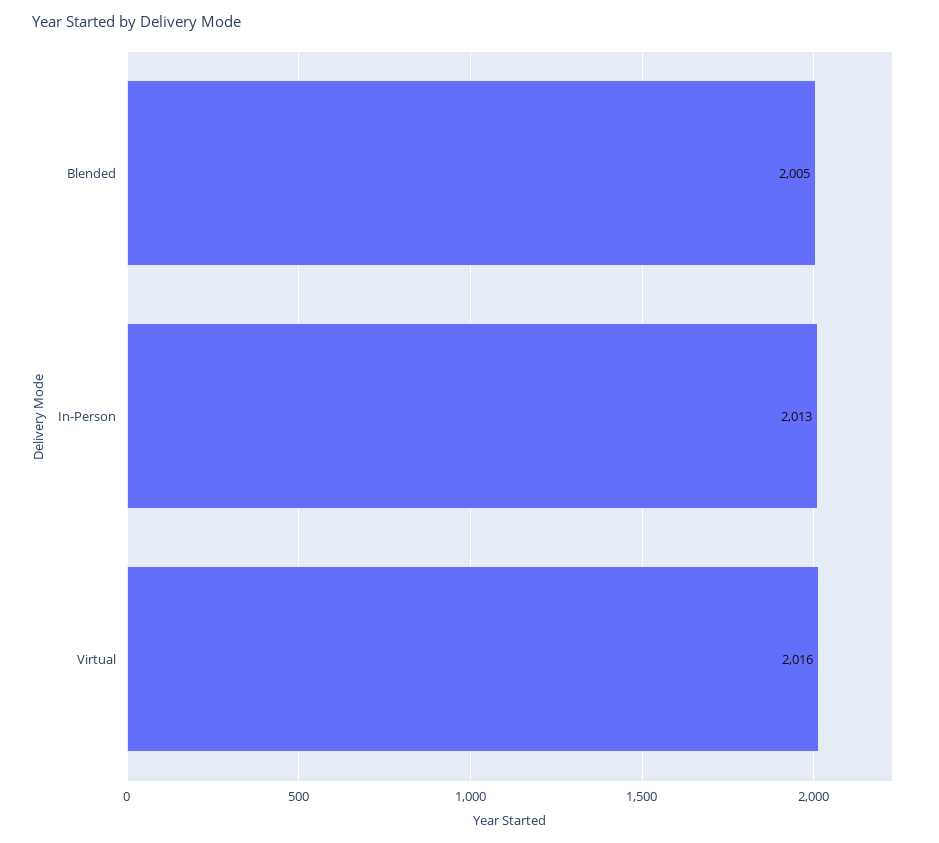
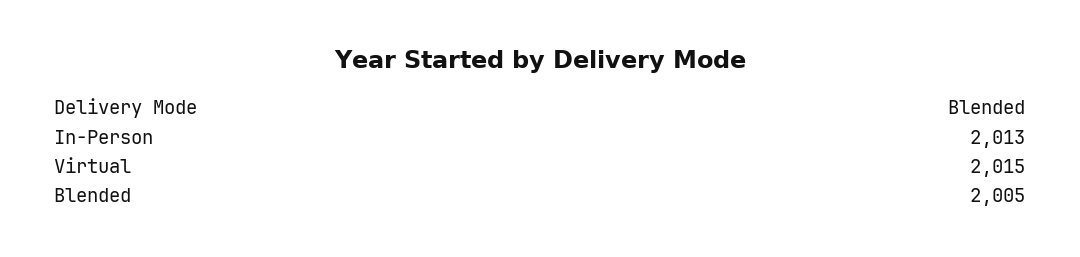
Virtual: 2016 -> 2015

